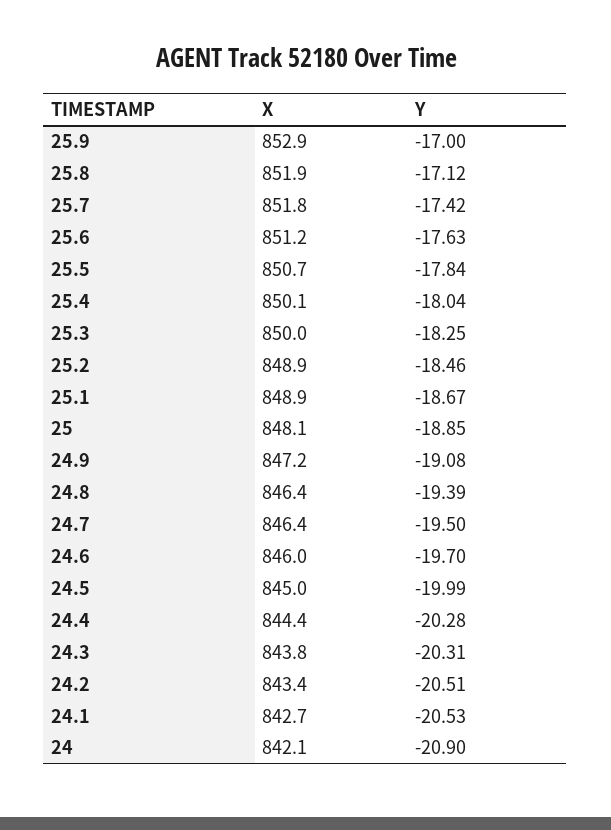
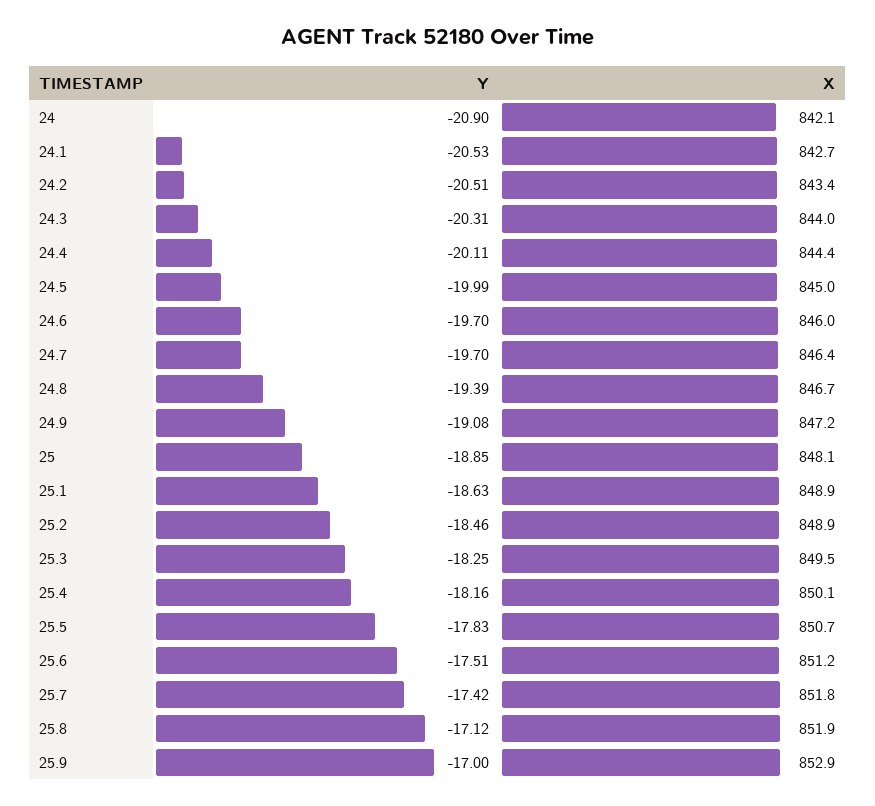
Y, 25.6: -17.63 -> -17.51
Y, 25.5: -17.84 -> -17.83
Y, 25.4: -18.04 -> -18.16
X, 25.3: 850 -> 849.5
Y, 25.1: -18.67 -> -18.63
X, 24.8: 846.4 -> 846.7
Y, 24.7: -19.5 -> -19.7
Y, 24.4: -20.28 -> -20.11
X, 24.3: 843.8 -> 844

